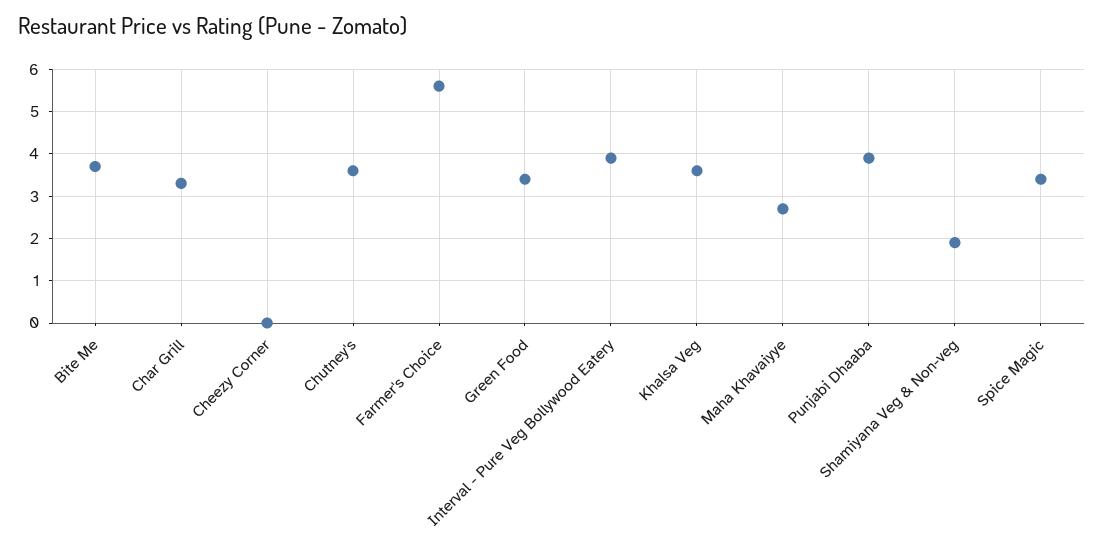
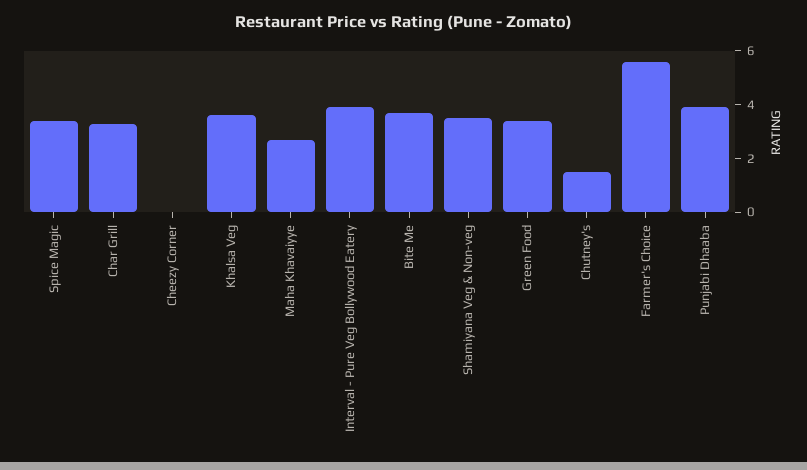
Chutney's: 3.5 -> 1.5
Shamiyana Veg & Non-veg: 2 -> 3.5

